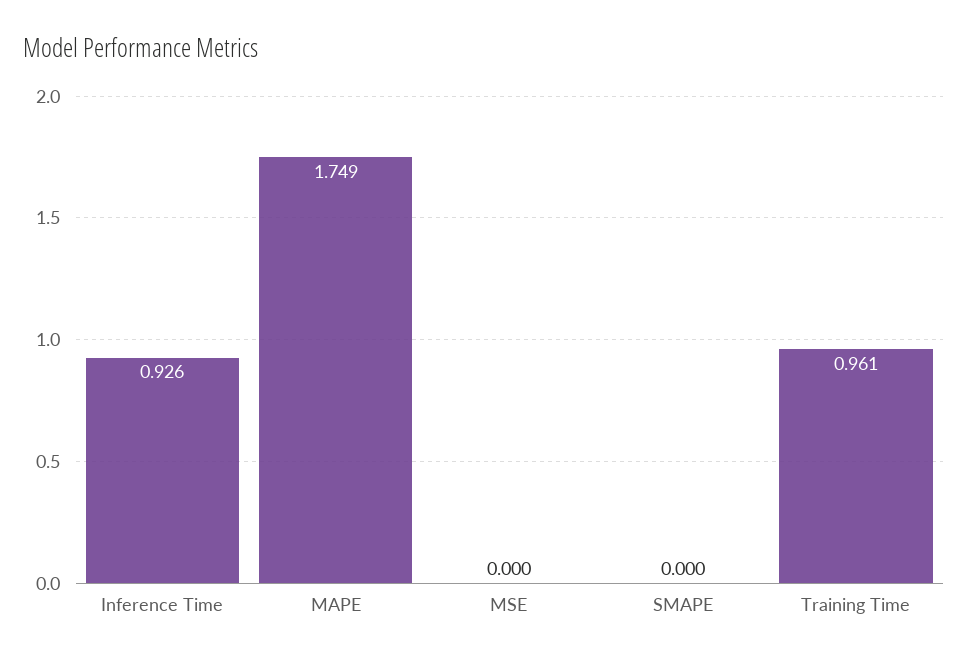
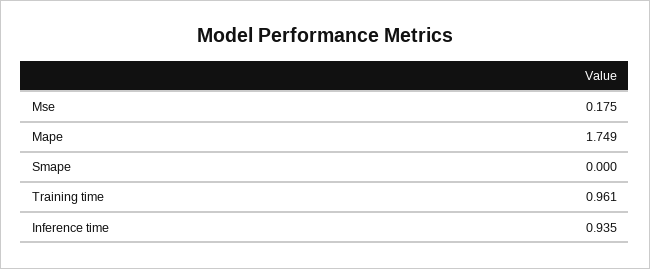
Inference Time: 0.926 -> 0.935
MSE: 0 -> 0.175

